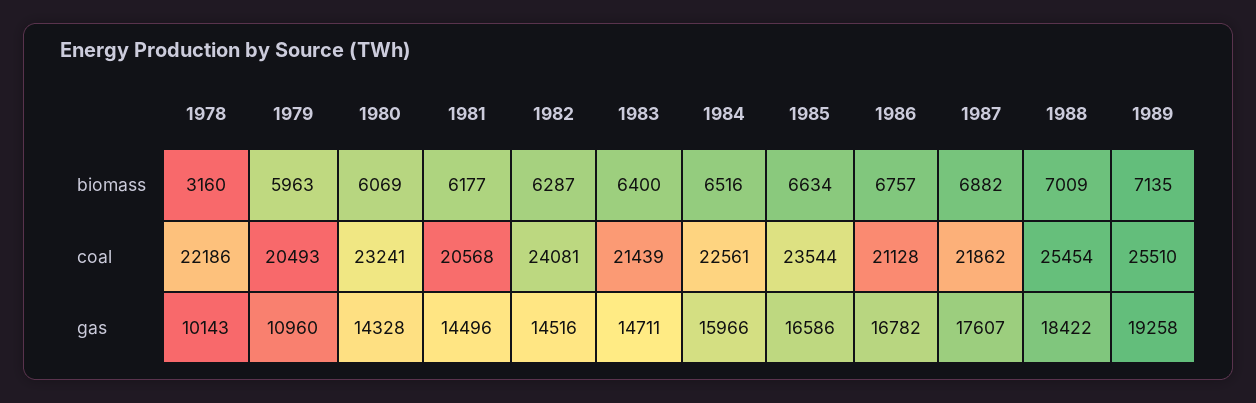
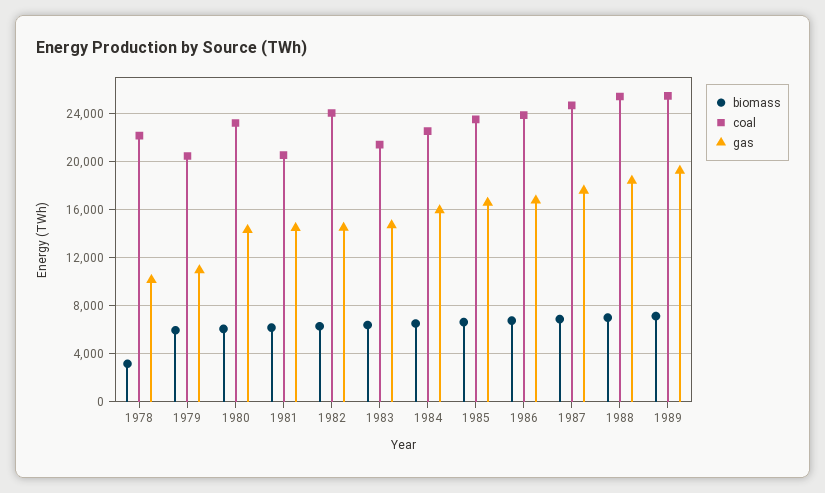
coal, 1986: 21128 -> 24000
coal, 1987: 21862 -> 25000

